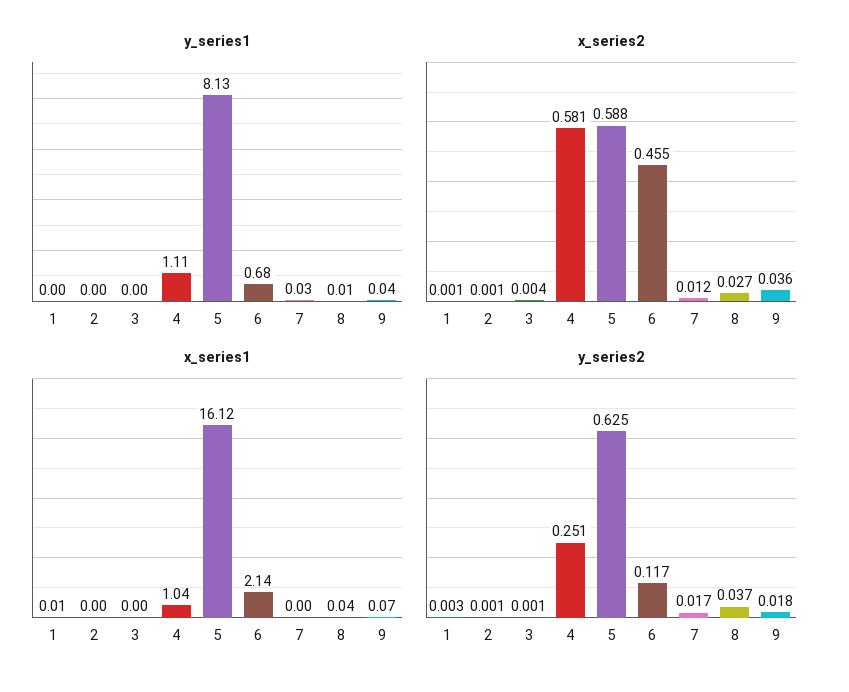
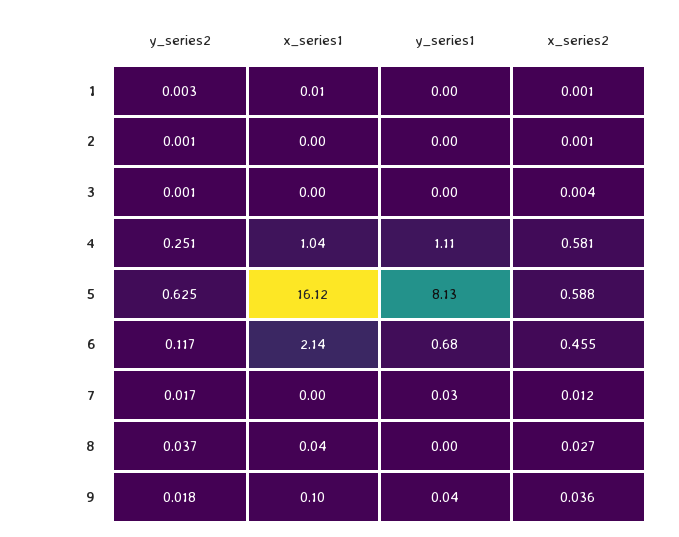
y_series1, 8: 0.01 -> 0
x_series1, 9: 0.07 -> 0.1

